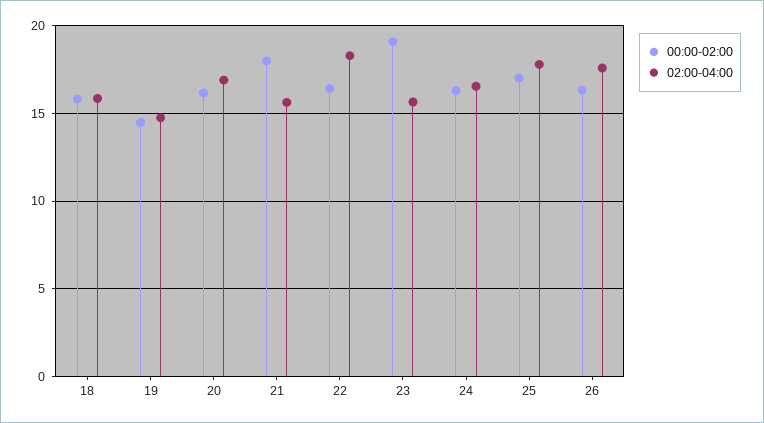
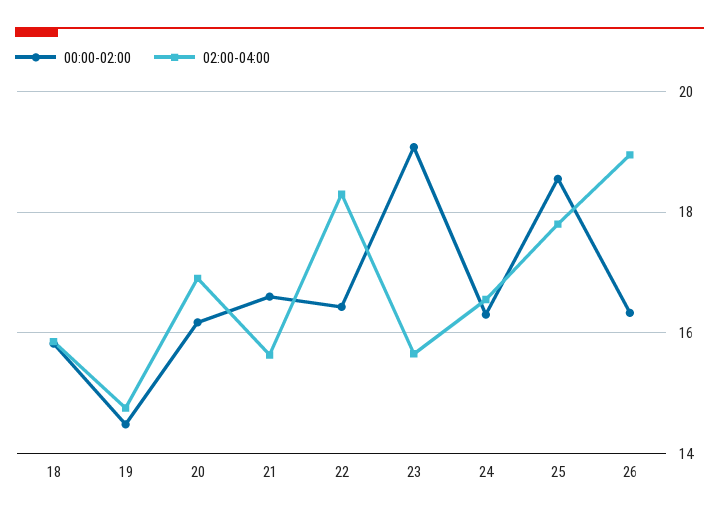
00:00-02:00, 21: 18 -> 16.6
00:00-02:00, 25: 17 -> 18.6
02:00-04:00, 26: 17.5 -> 19

